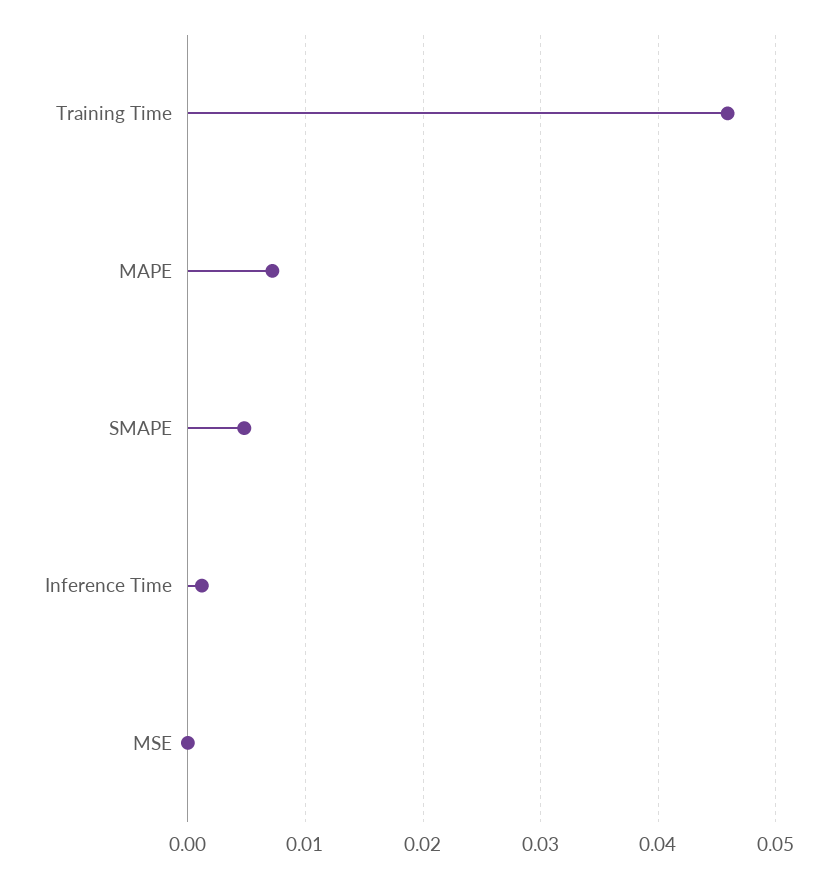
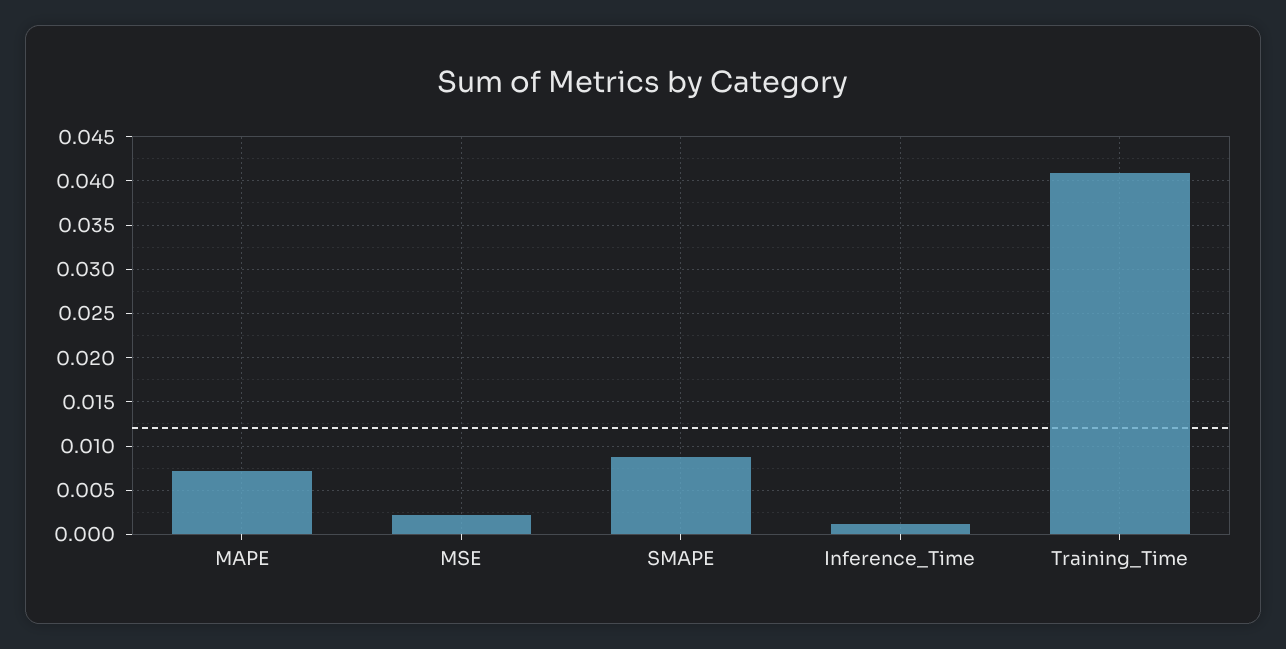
Training Time: 0.046 -> 0.041
SMAPE: 0.005 -> 0.009
MSE: 0 -> 0.002

